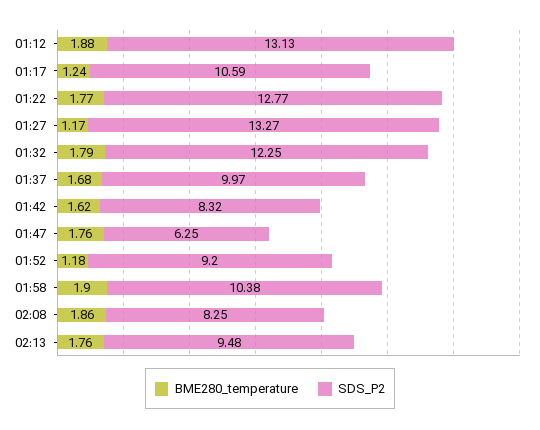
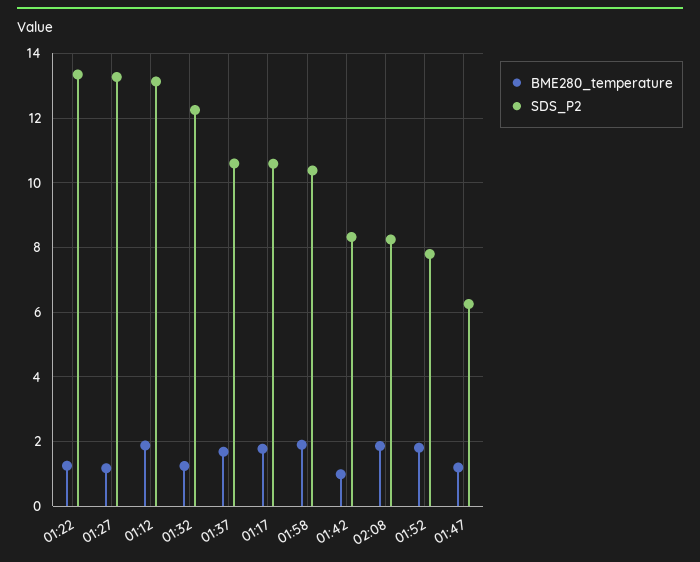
BME280_temperature, 01:17: 1.24 -> 1.8
BME280_temperature, 01:22: 1.77 -> 1.2
SDS_P2, 01:22: 12.77 -> 13.4
BME280_temperature, 01:32: 1.79 -> 1.2
SDS_P2, 01:37: 9.97 -> 10.6
BME280_temperature, 01:42: 1.62 -> 1
BME280_temperature, 01:47: 1.76 -> 1.2
BME280_temperature, 01:52: 1.18 -> 1.8
SDS_P2, 01:52: 9.2 -> 7.8
BME280_temperature, 02:13: 1.76 -> none
SDS_P2, 02:13: 9.48 -> none

